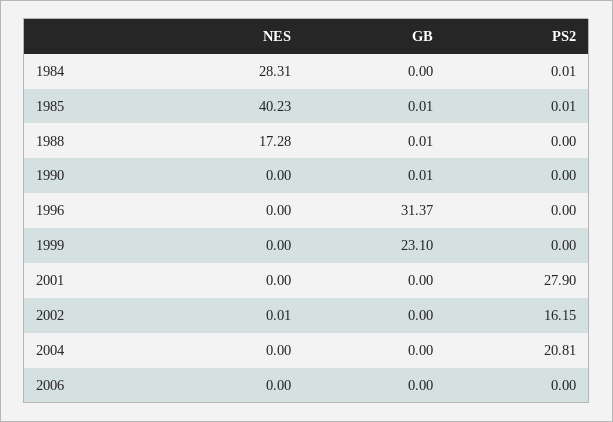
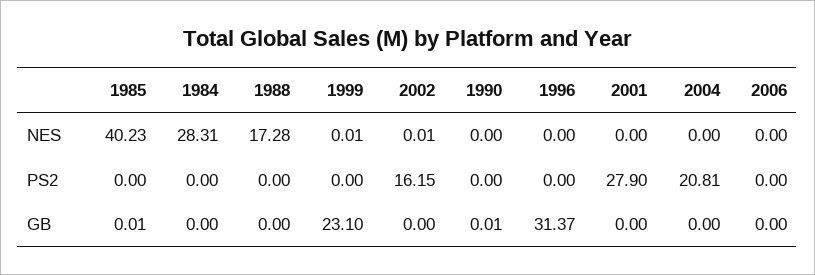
PS2, 1984: 0.01 -> 0
PS2, 1985: 0.01 -> 0
GB, 1988: 0.01 -> 0
NES, 1999: 0 -> 0.01

